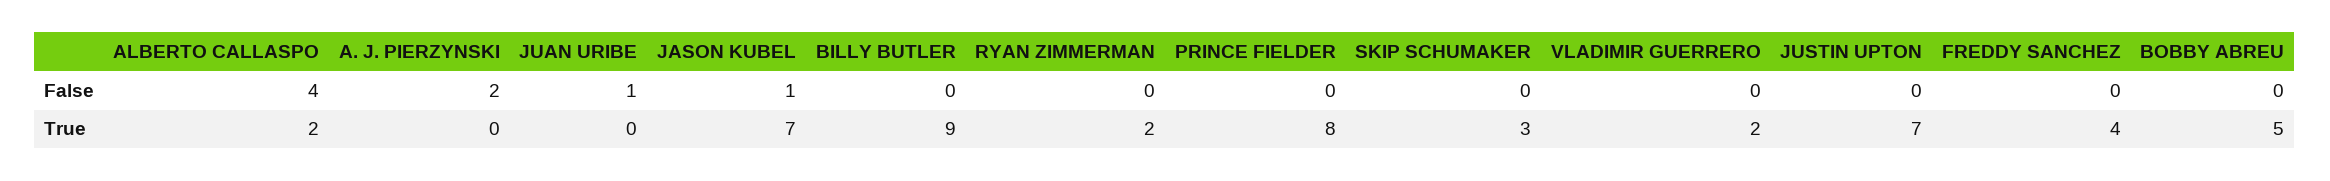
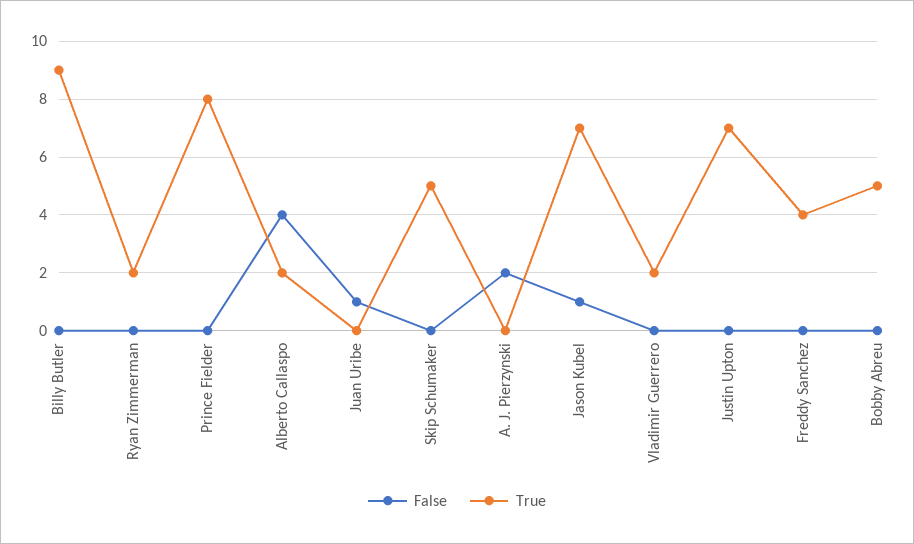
True, SKIP SCHUMAKER: 3 -> 5

